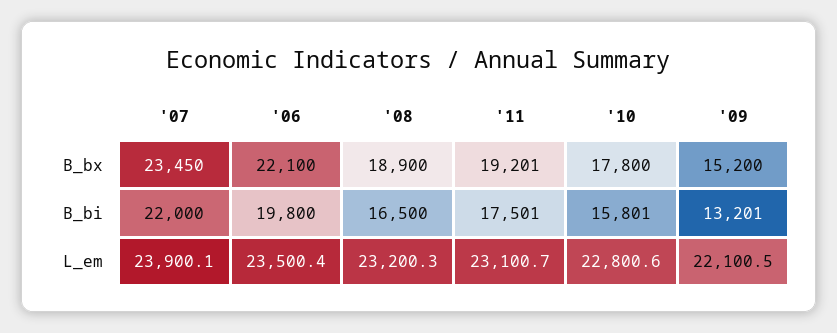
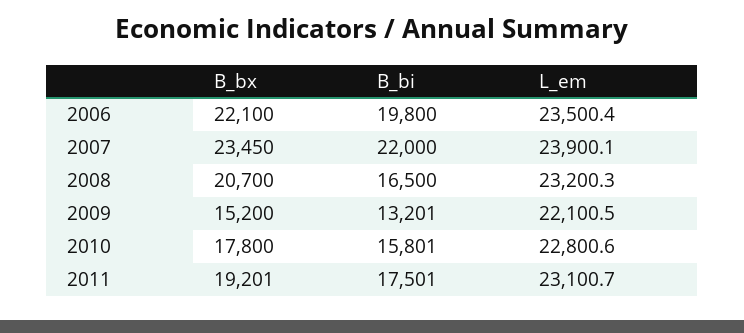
'08, B_bx: 18900 -> 20700

